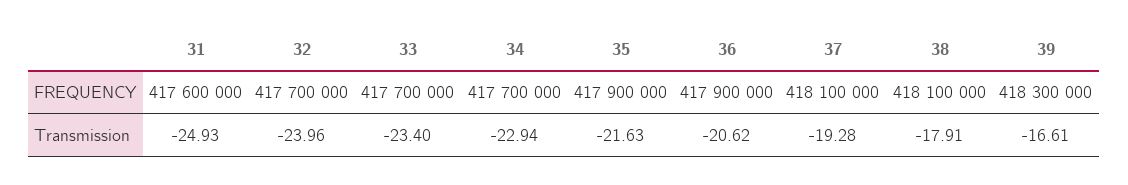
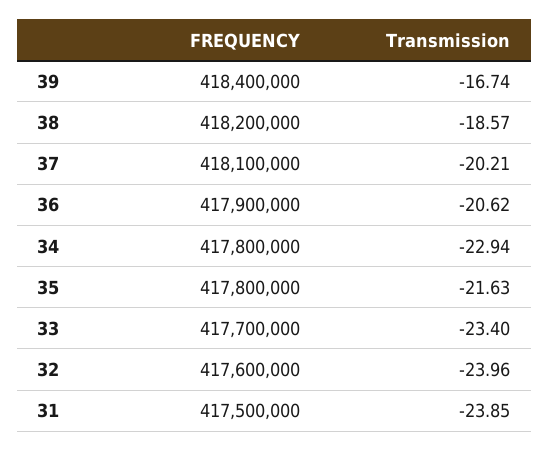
31, FREQUENCY: 417600000 -> 417500000
32, FREQUENCY: 417700000 -> 417600000
34, FREQUENCY: 417700000 -> 417800000
35, FREQUENCY: 417900000 -> 417800000
38, FREQUENCY: 418100000 -> 418200000
39, FREQUENCY: 418300000 -> 418400000
31, Transmission: -24.93 -> -23.85
37, Transmission: -19.28 -> -20.21
38, Transmission: -17.91 -> -18.57
39, Transmission: -16.61 -> -16.74

